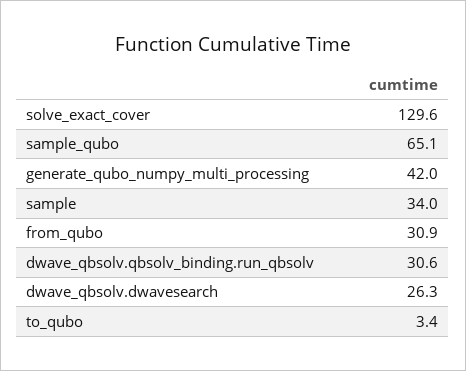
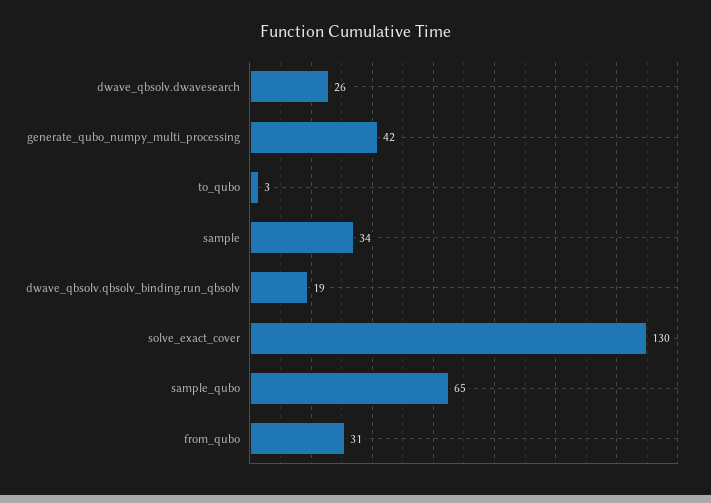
dwave_qbsolv.qbsolv_binding.run_qbsolv: 30.6 -> 19

